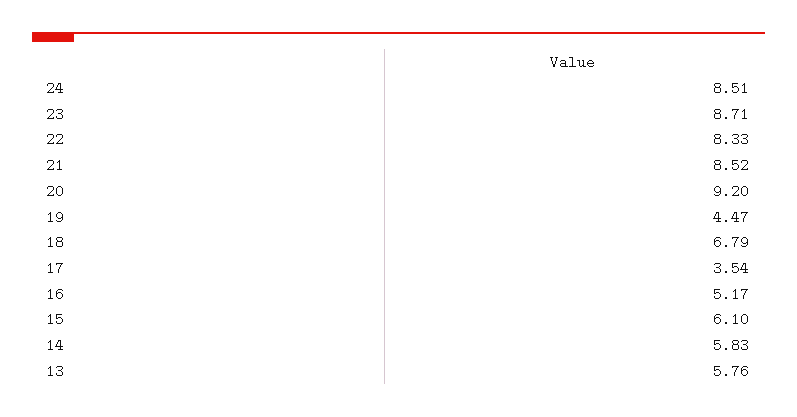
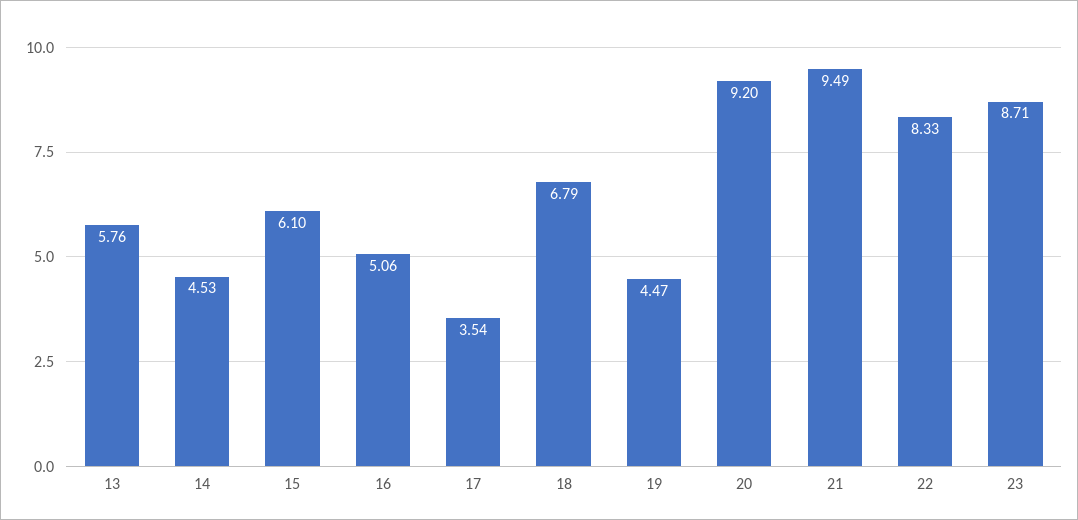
24: 8.51 -> none
21: 8.52 -> 9.49
16: 5.17 -> 5.06
14: 5.83 -> 4.53

